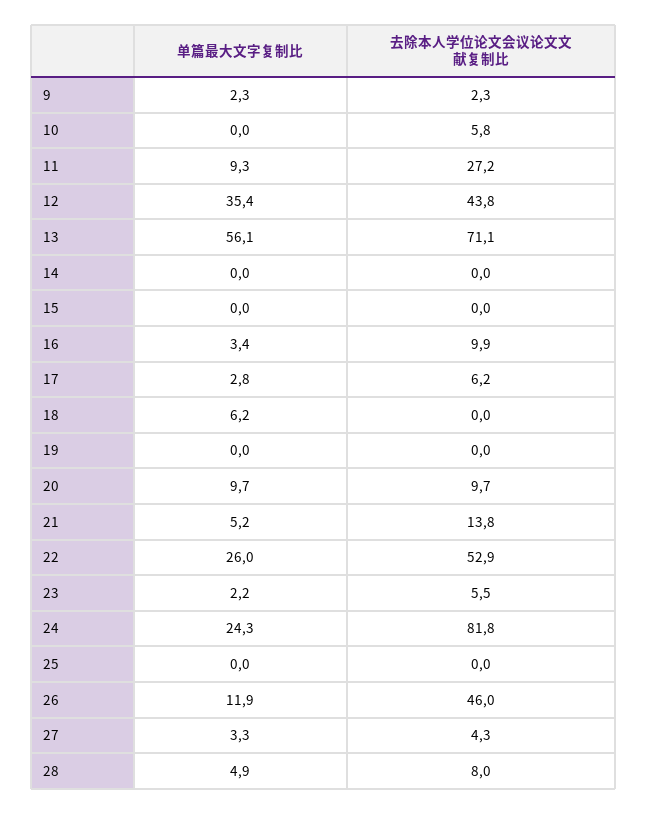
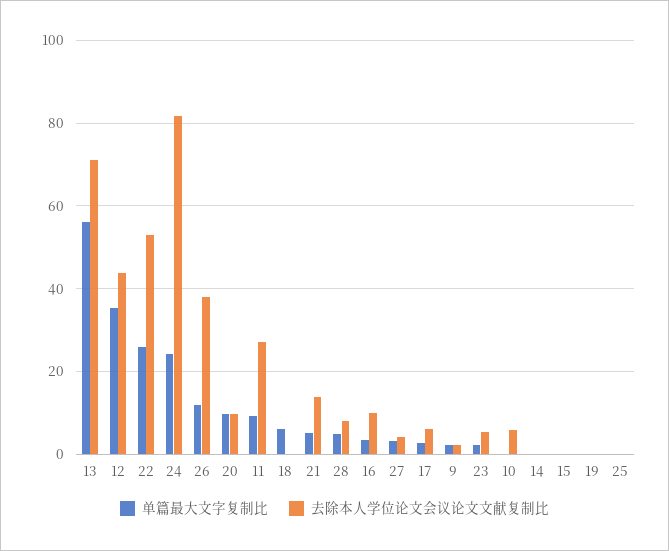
去除本人学位论文会议论文文献复制比, 26: 46 -> 38

